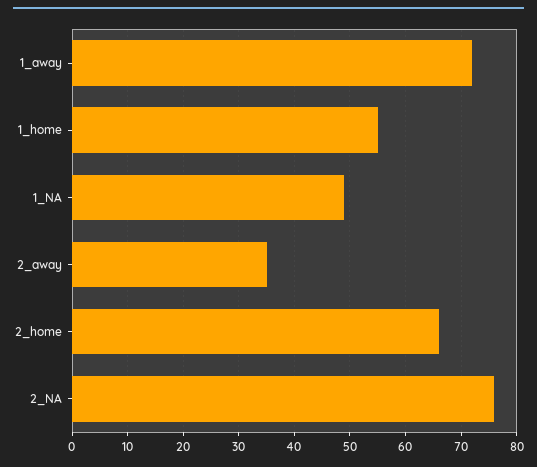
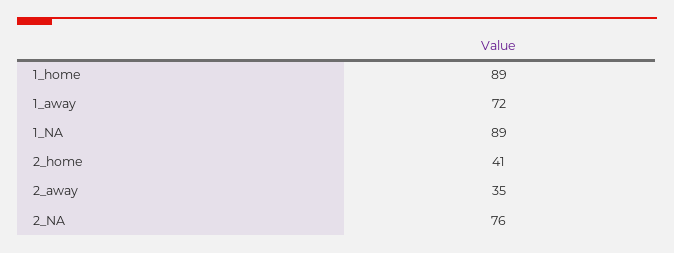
1_home: 55 -> 89
1_NA: 50 -> 89
2_home: 65 -> 41

